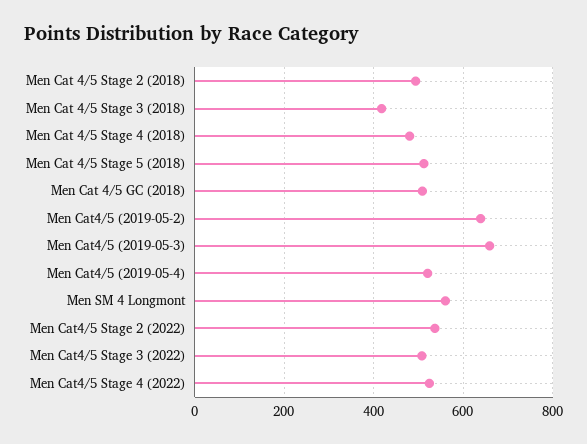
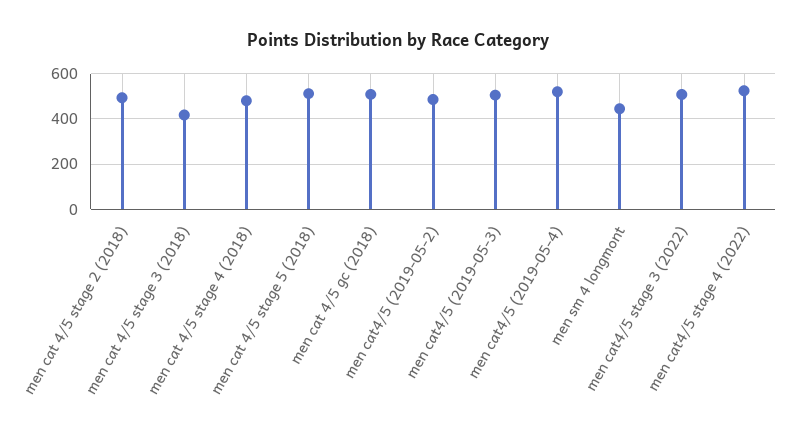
Men Cat4/5 (2019-05-2): 640 -> 500
Men Cat4/5 (2019-05-3): 660 -> 500
Men SM 4 Longmont: 560 -> 450
Men Cat4/5 Stage 2 (2022): 540 -> none

